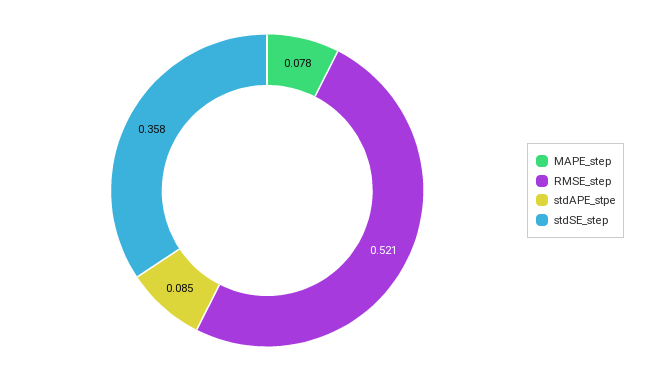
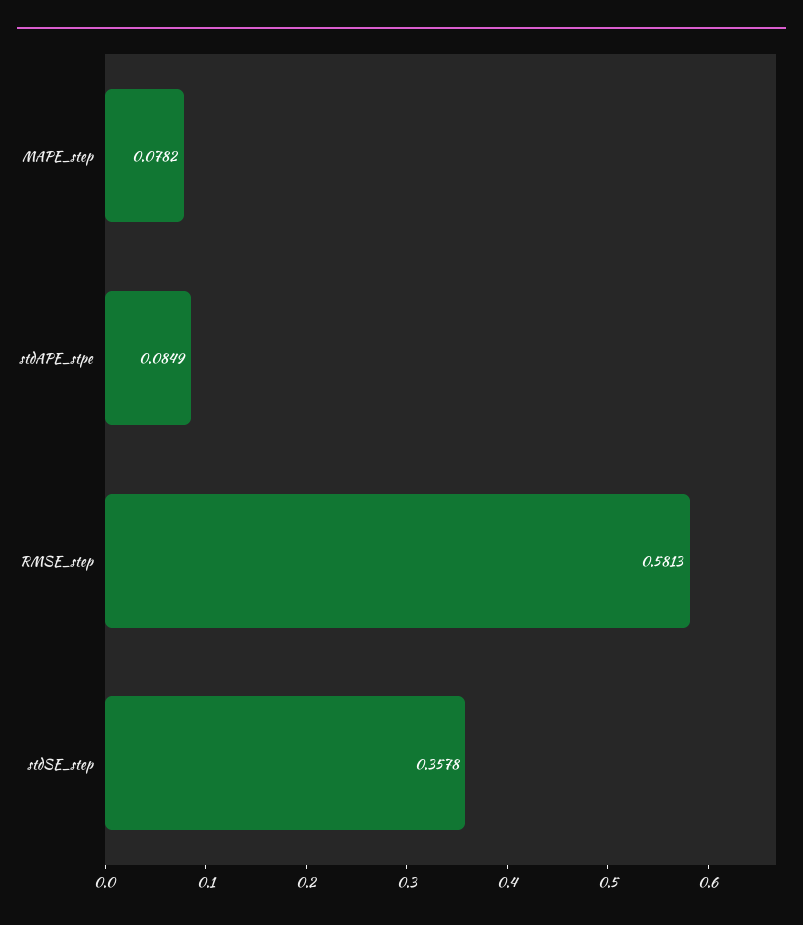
RMSE_step: 0.521 -> 0.5813

